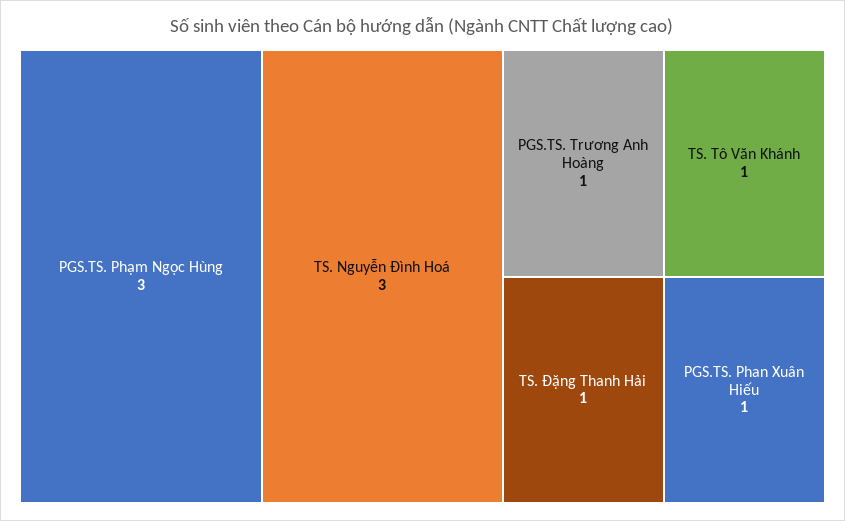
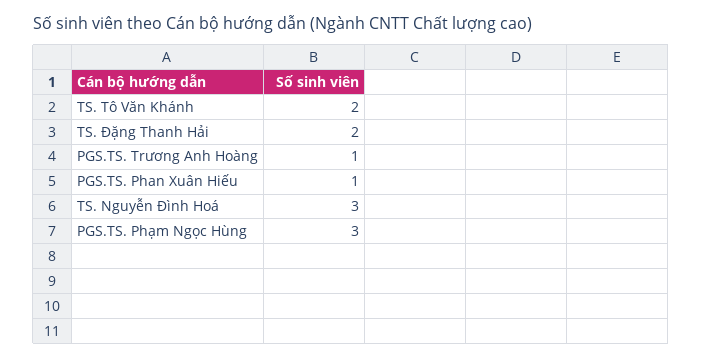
TS. Tô Văn Khánh: 1 -> 2
TS. Đặng Thanh Hải: 1 -> 2

